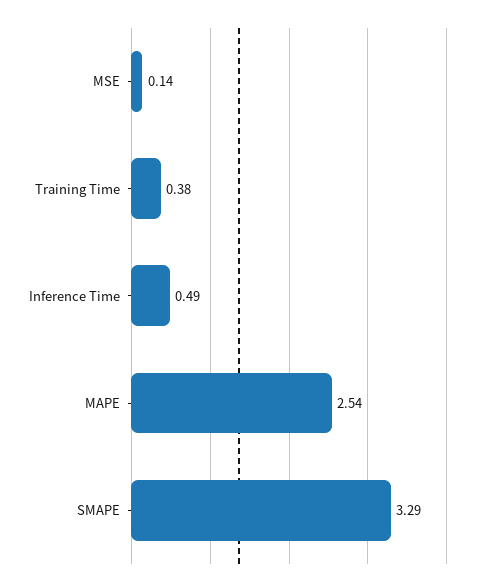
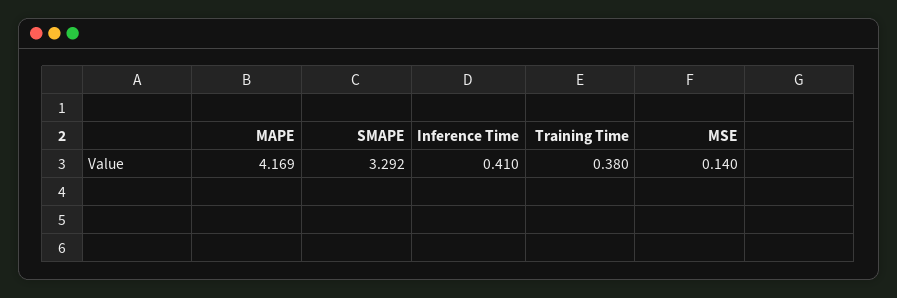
Inference Time: 0.49 -> 0.41
MAPE: 2.54 -> 4.169

